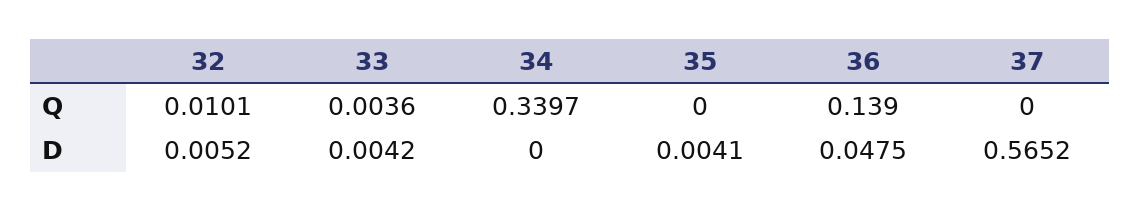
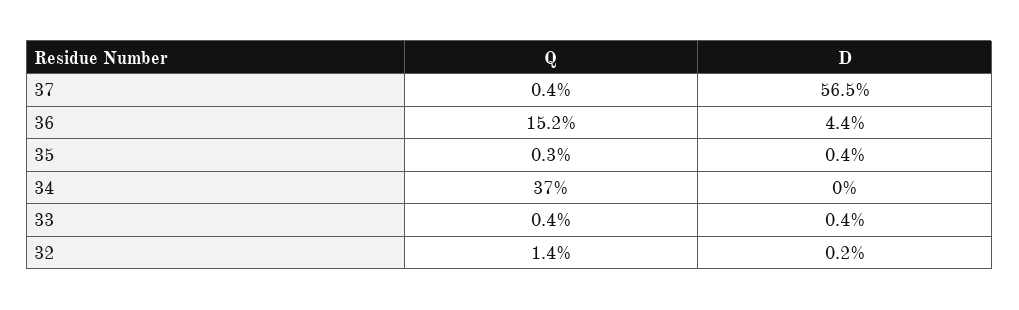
32, Q: 0.0101 -> 0.014
34, Q: 0.3397 -> 0.37
35, Q: 0 -> 0.003
36, Q: 0.139 -> 0.152
37, Q: 0 -> 0.004
32, D: 0.0052 -> 0.002
36, D: 0.0475 -> 0.044

